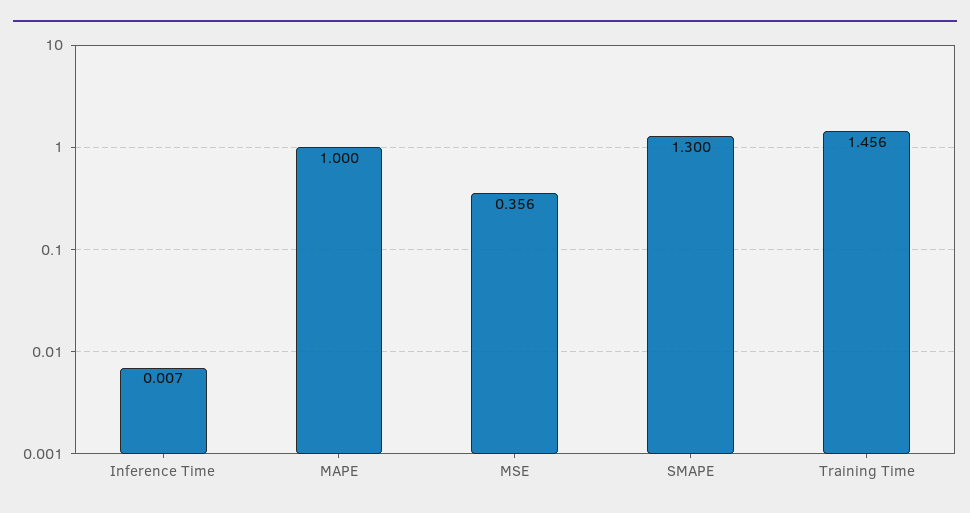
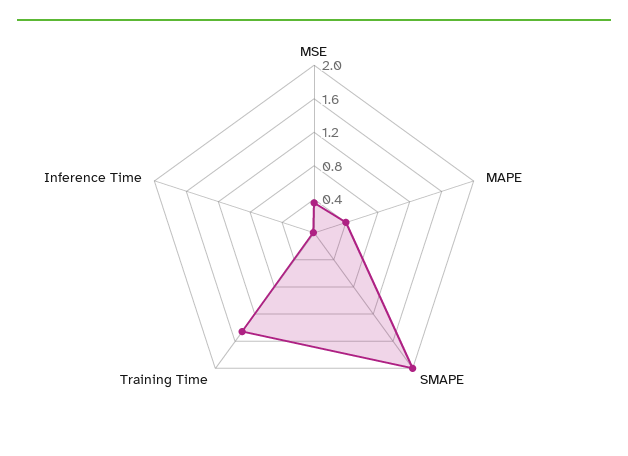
MAPE: 1 -> 0.4
SMAPE: 1.3 -> 2

